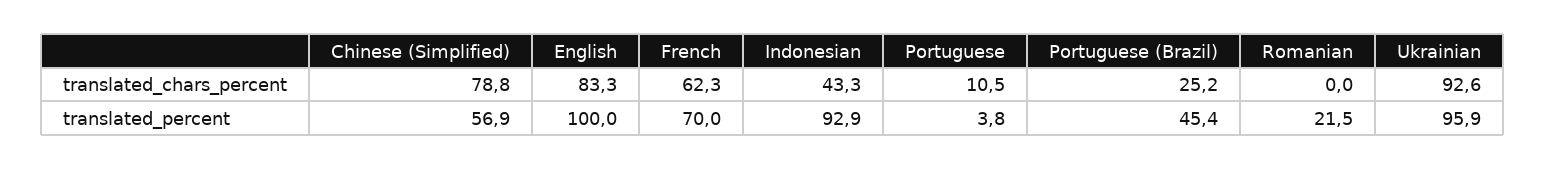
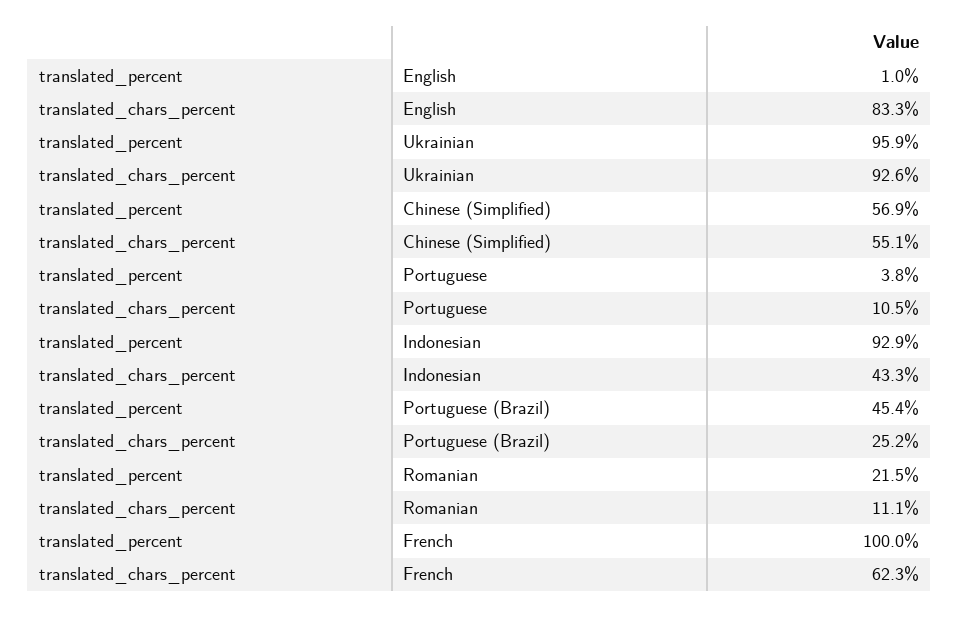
Chinese (Simplified), translated_chars_percent: 78.8 -> 55.1
Romanian, translated_chars_percent: 0 -> 11.1
English, translated_percent: 100 -> 1
French, translated_percent: 70 -> 100

